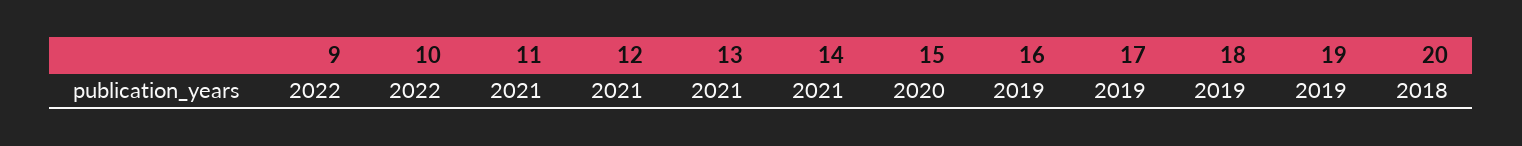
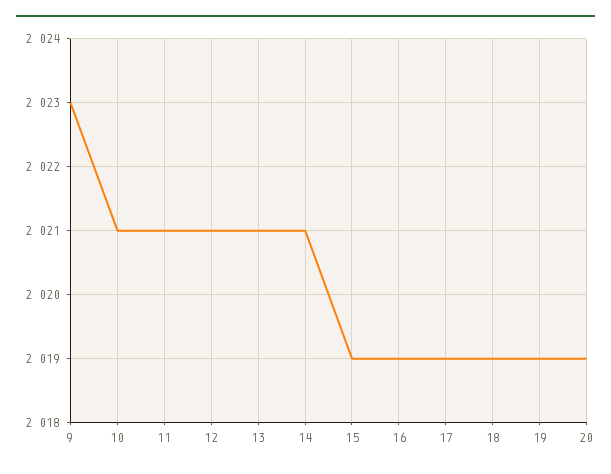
9: 2022 -> 2023
10: 2022 -> 2021
15: 2020 -> 2019
20: 2018 -> 2019

